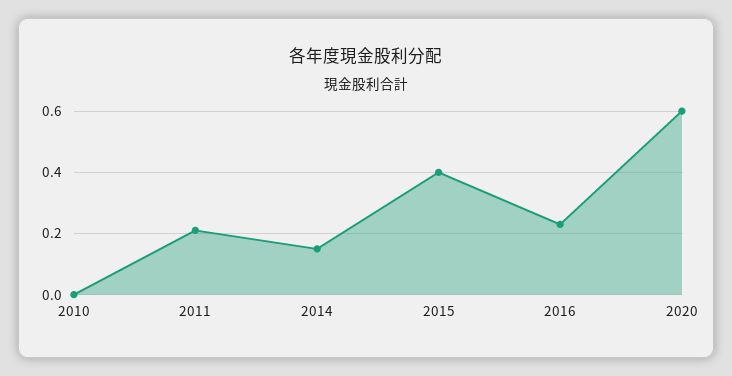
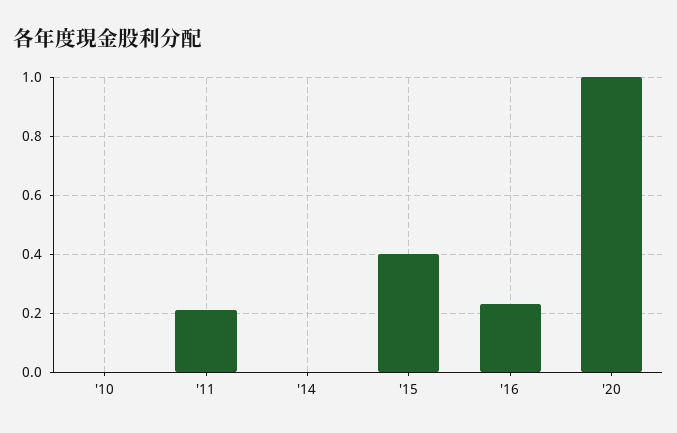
2014: 0.15 -> 0
2020: 0.6 -> 1

